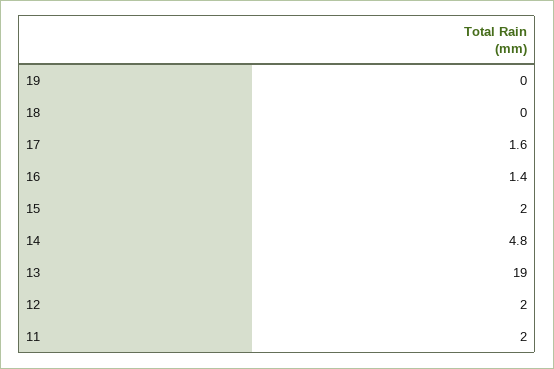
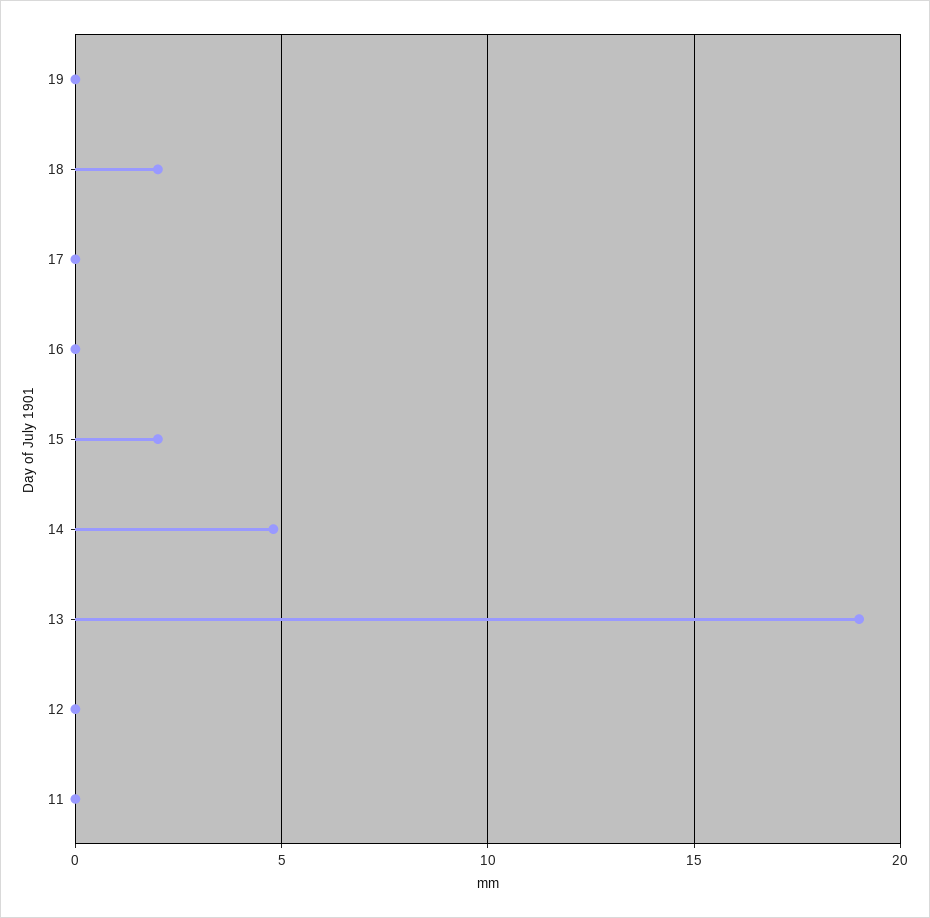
18: 0 -> 2
17: 1.6 -> 0
16: 1.4 -> 0
12: 2 -> 0
11: 2 -> 0

